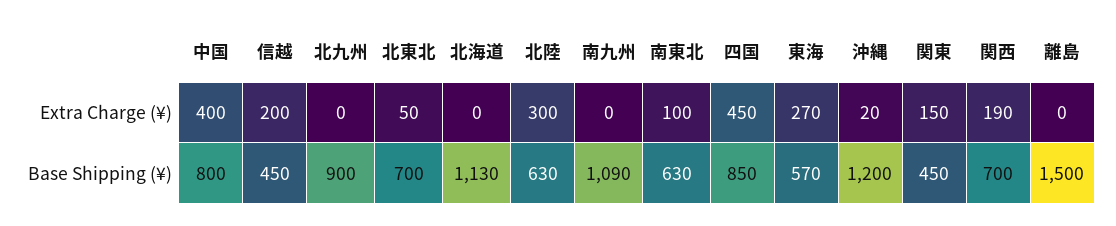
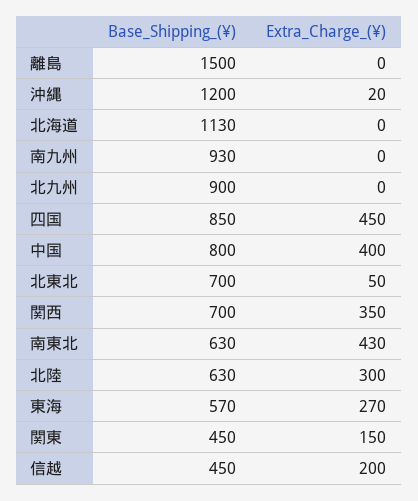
南東北, Extra Charge (¥): 100 -> 430
関西, Extra Charge (¥): 190 -> 350
南九州, Base Shipping (¥): 1090 -> 930

